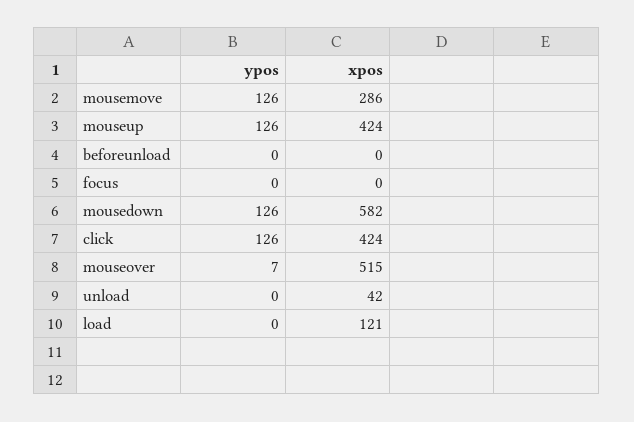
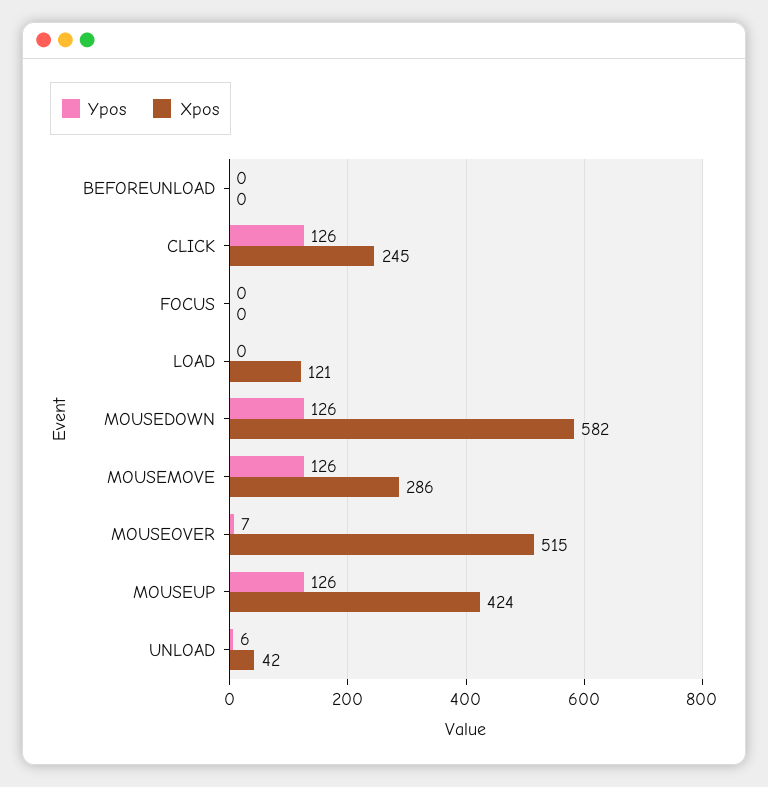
xpos, click: 424 -> 245
ypos, unload: 0 -> 6

